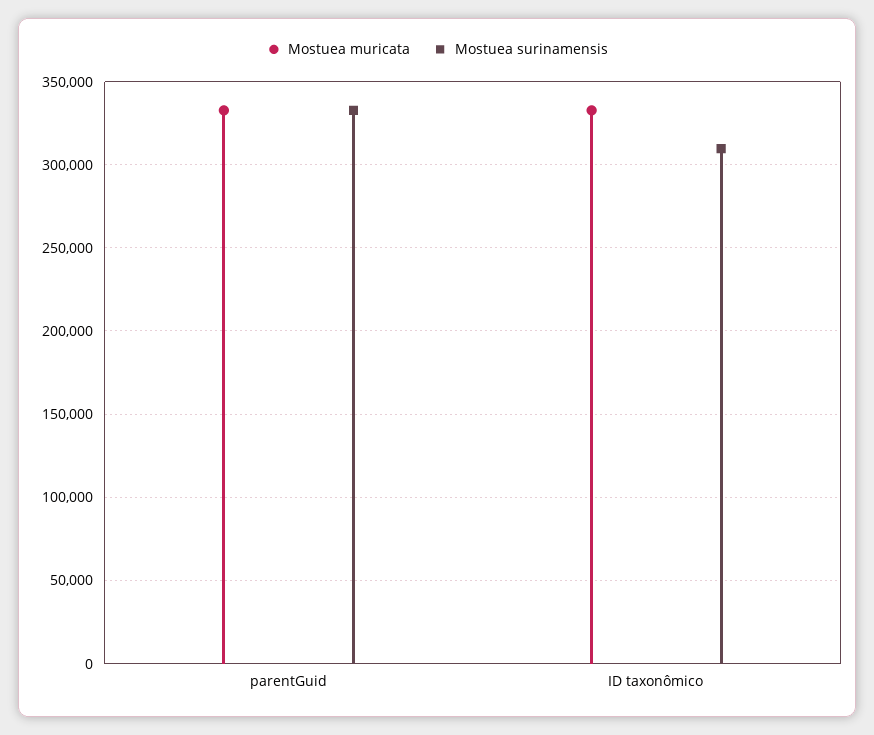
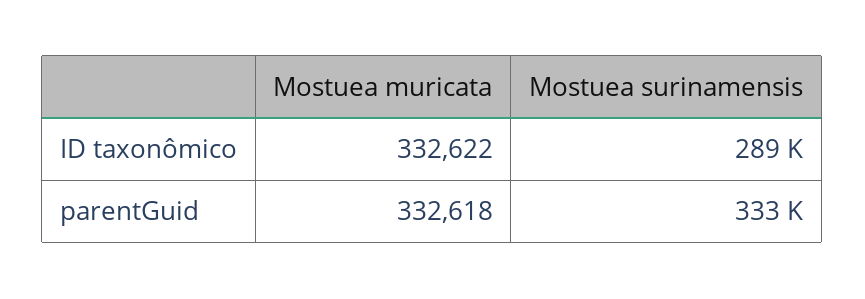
Mostuea surinamensis, ID taxonômico: 310000 -> 289000

